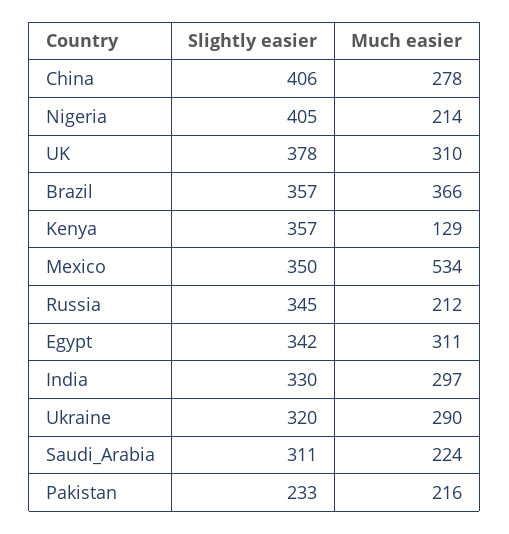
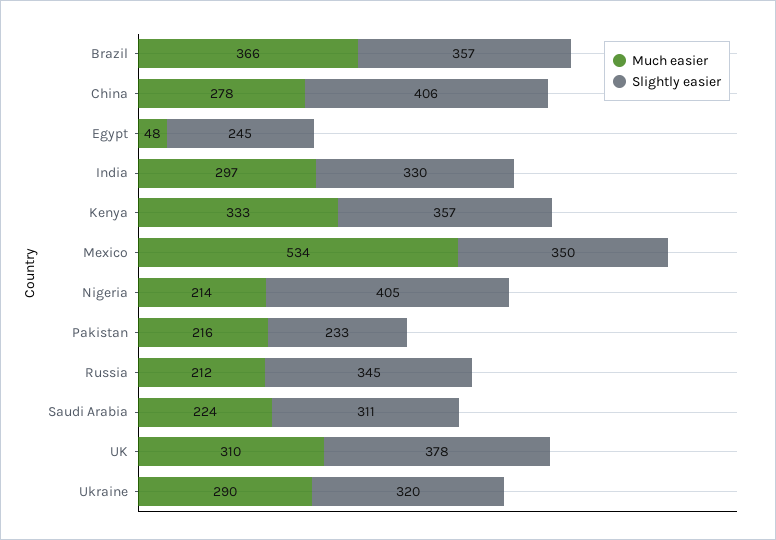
Much easier, Kenya: 129 -> 333
Slightly easier, Egypt: 342 -> 245
Much easier, Egypt: 311 -> 48

